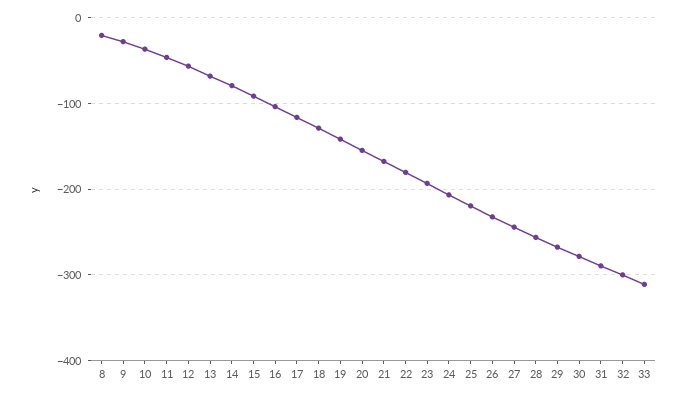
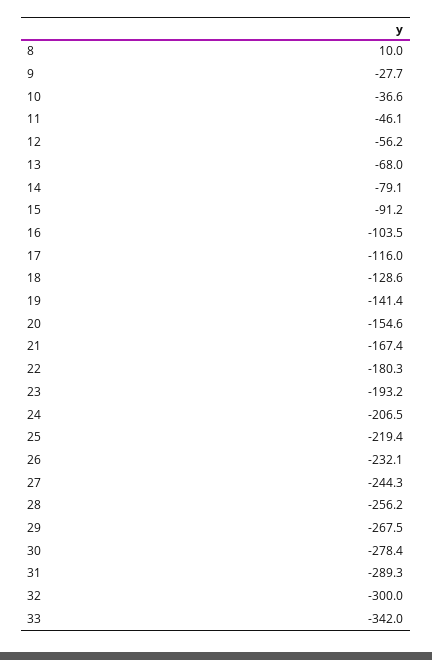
8: -20 -> 10
33: -310 -> -342

